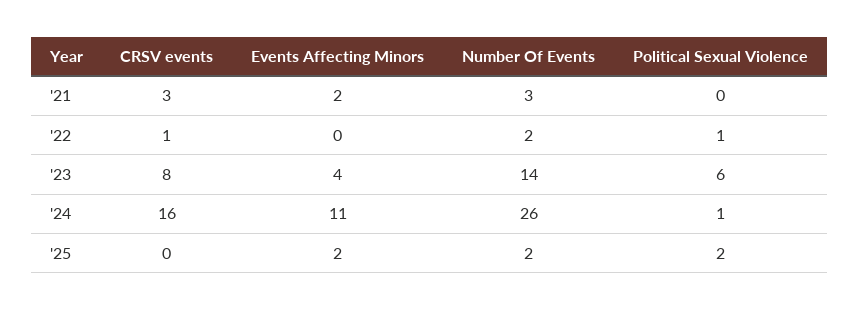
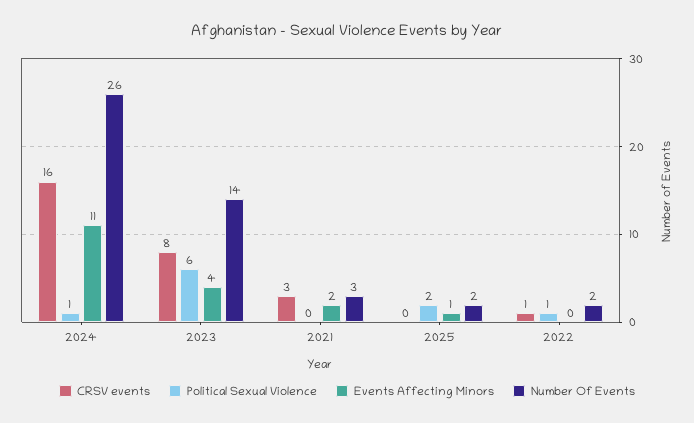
Events Affecting Minors, '25: 2 -> 1

